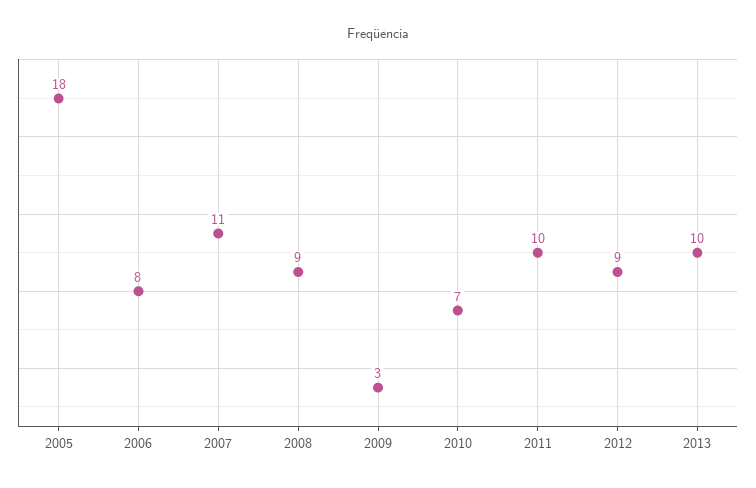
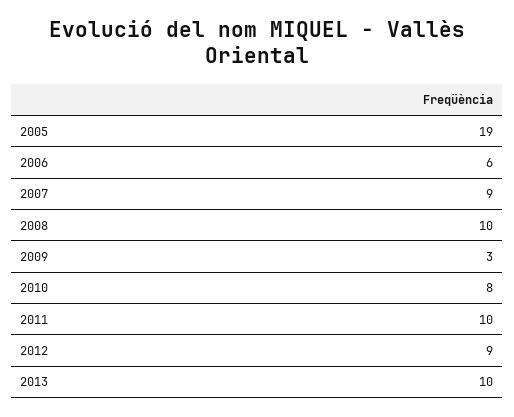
2005: 18 -> 19
2006: 8 -> 6
2007: 11 -> 9
2008: 9 -> 10
2010: 7 -> 8

